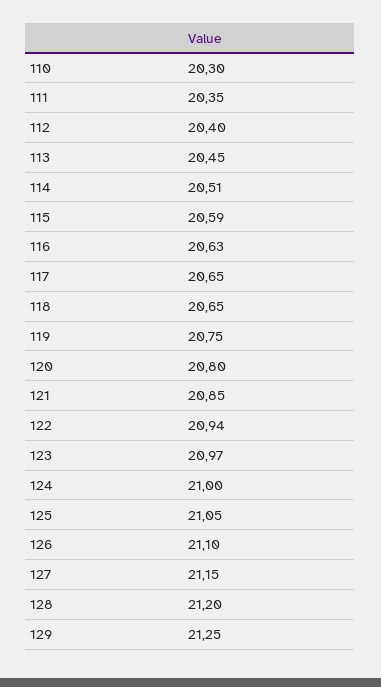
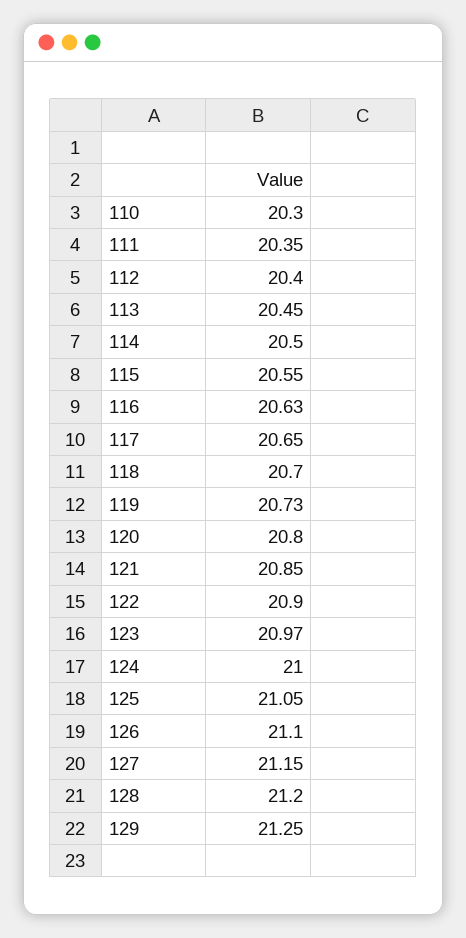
114: 20.51 -> 20.5
115: 20.59 -> 20.55
118: 20.65 -> 20.7
119: 20.75 -> 20.73
122: 20.94 -> 20.9

